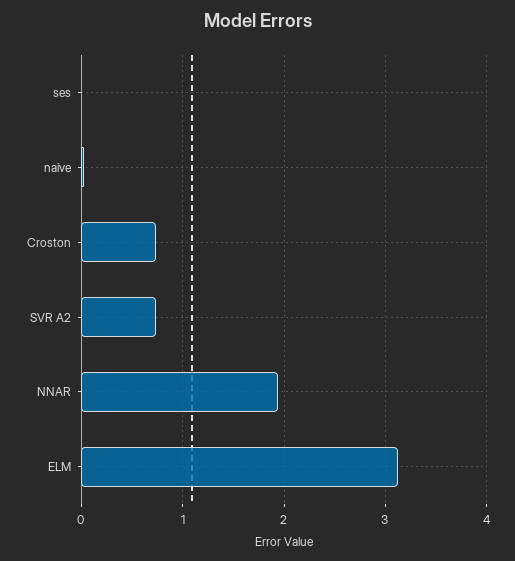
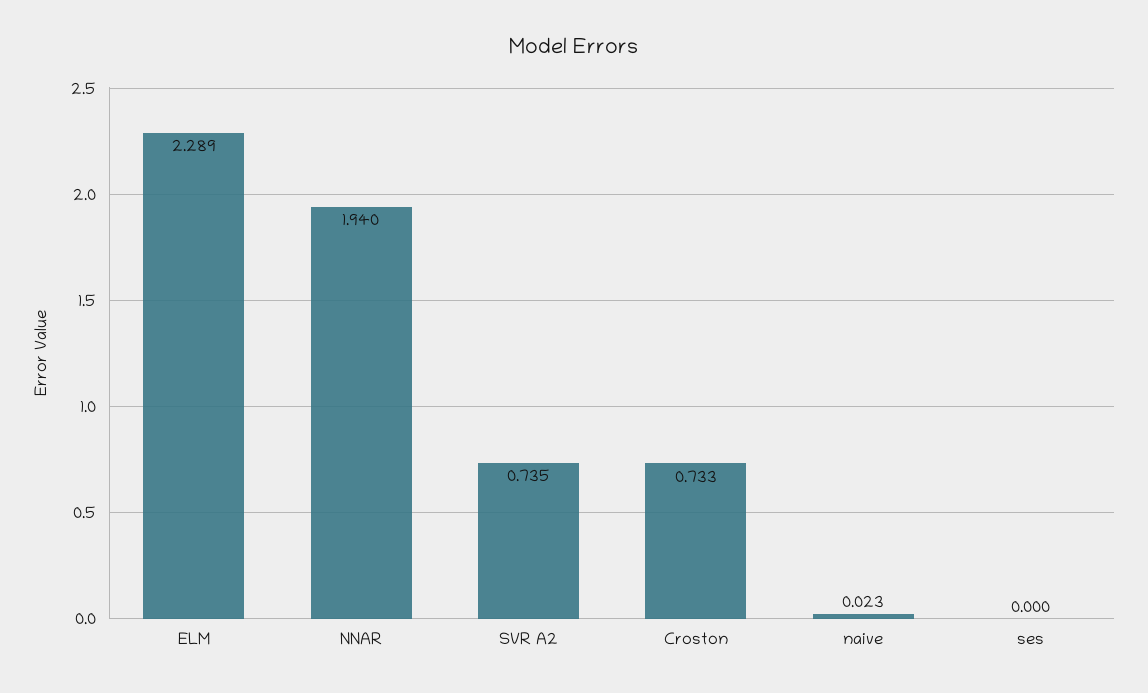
ELM: 3.1 -> 2.289

